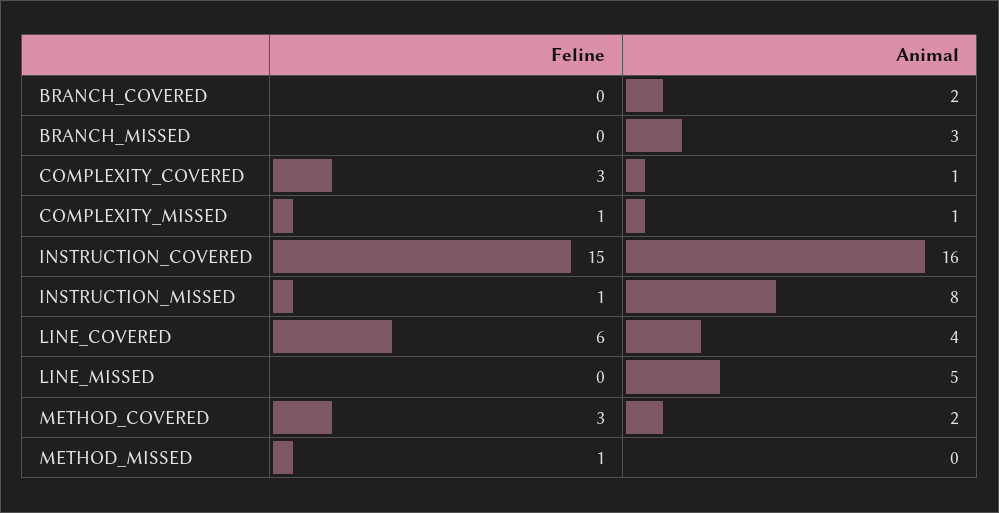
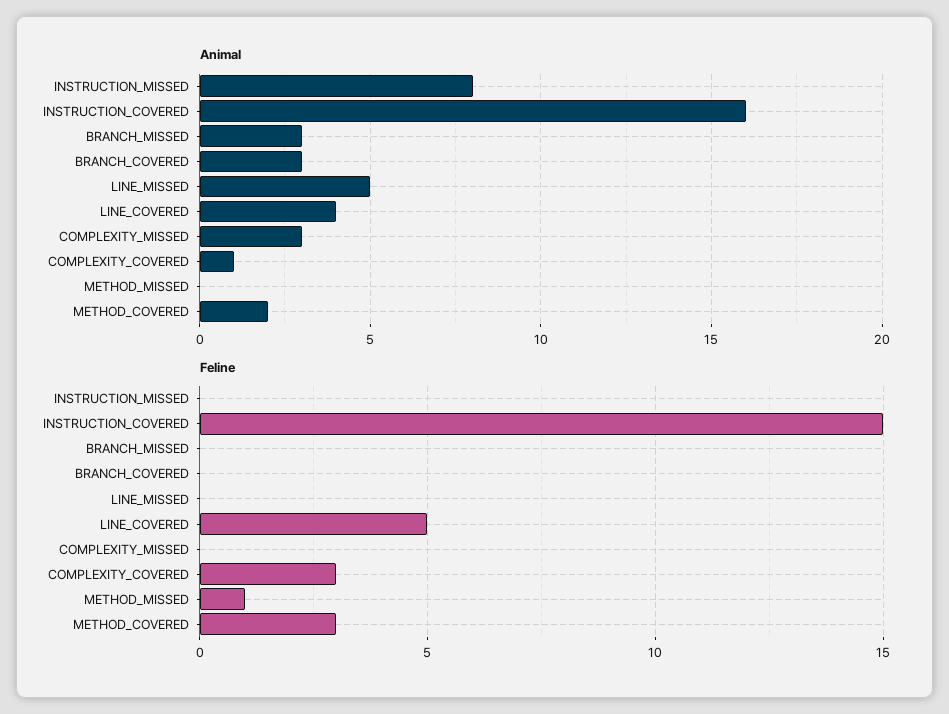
Animal, BRANCH_COVERED: 2 -> 3
Feline, COMPLEXITY_MISSED: 1 -> 0
Animal, COMPLEXITY_MISSED: 1 -> 3
Feline, INSTRUCTION_MISSED: 1 -> 0
Feline, LINE_COVERED: 6 -> 5

